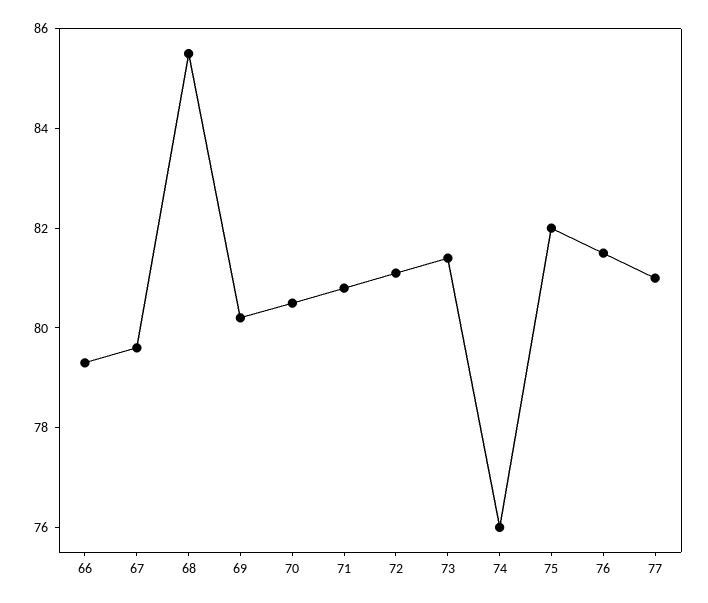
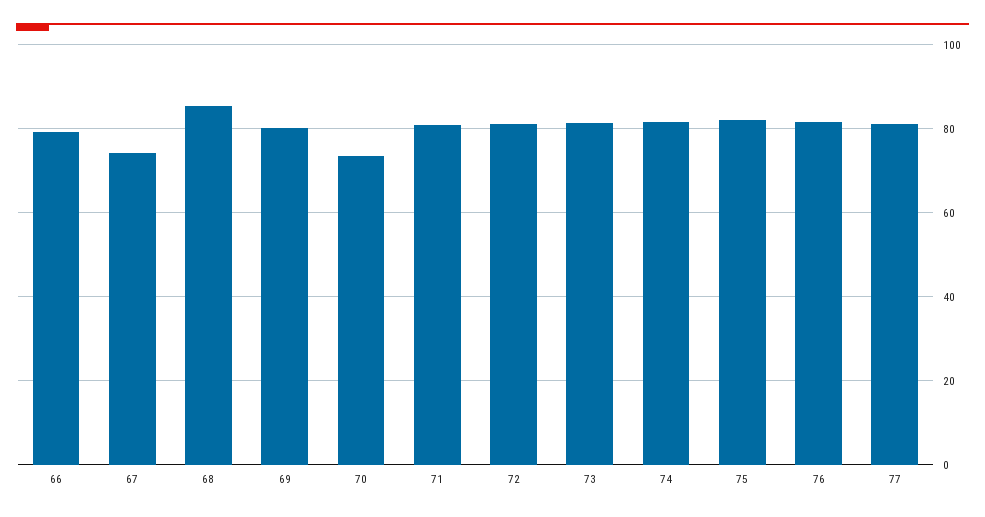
67: 79.5 -> 74
70: 80.5 -> 74
74: 76 -> 82

